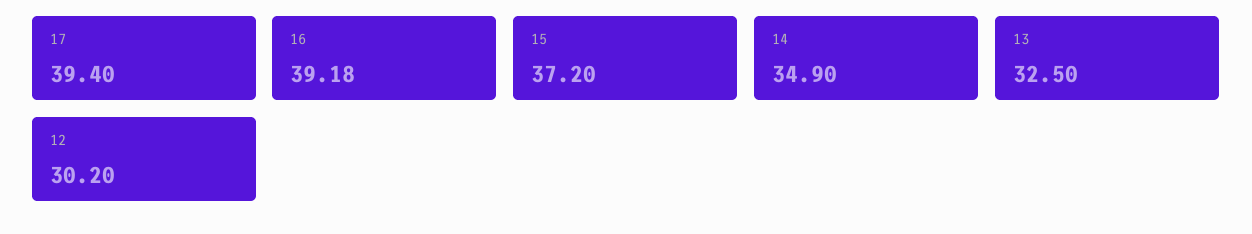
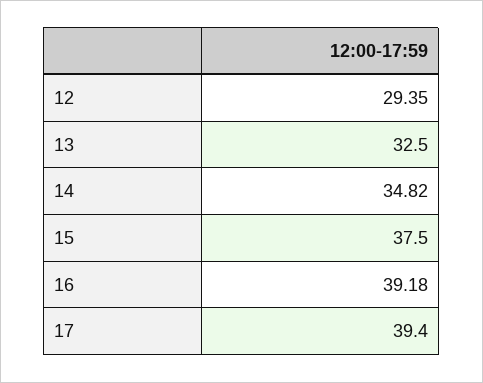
15: 37.2 -> 37.5
14: 34.9 -> 34.82
12: 30.2 -> 29.35

